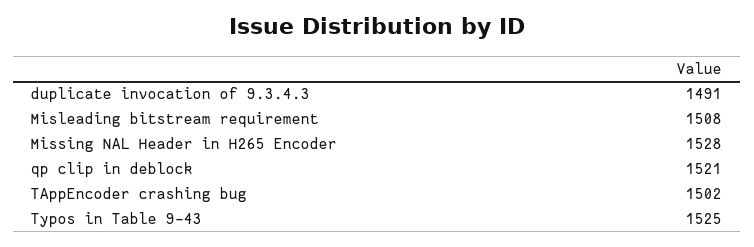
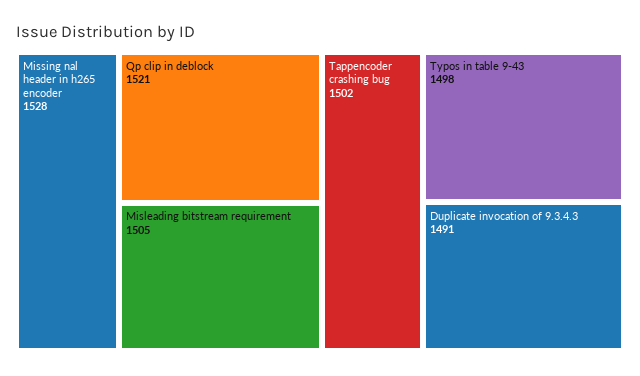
Misleading bitstream requirement: 1508 -> 1505
Typos in Table 9-43: 1525 -> 1498

